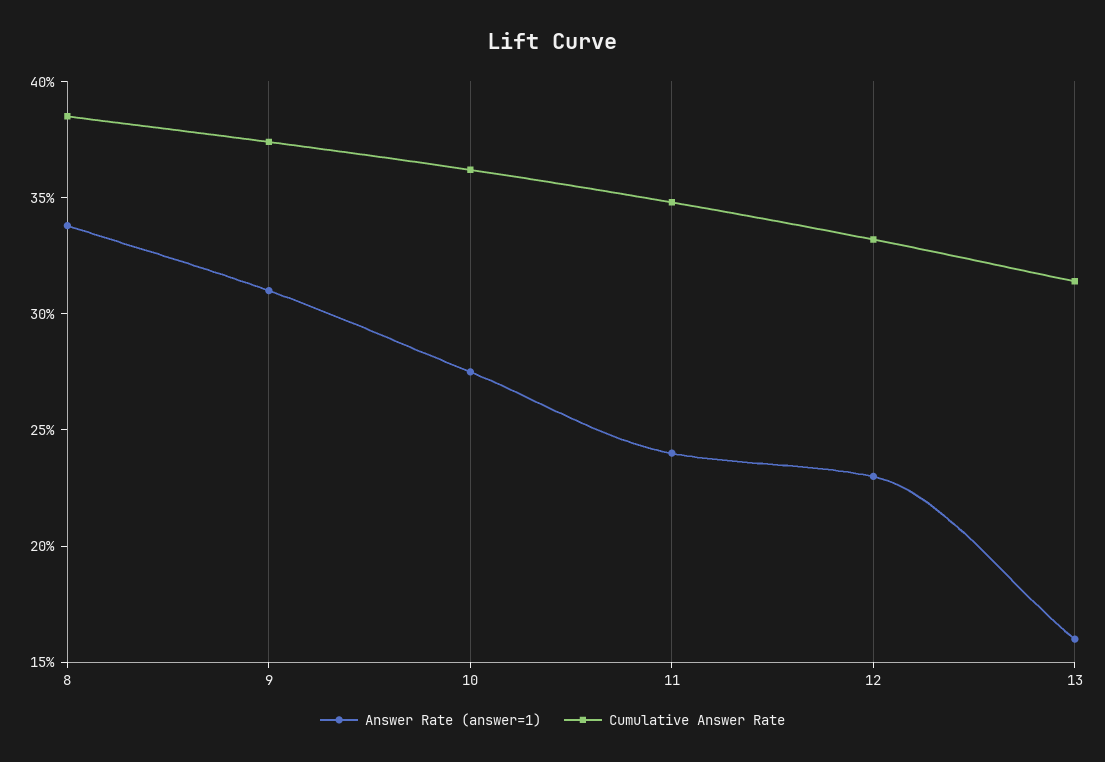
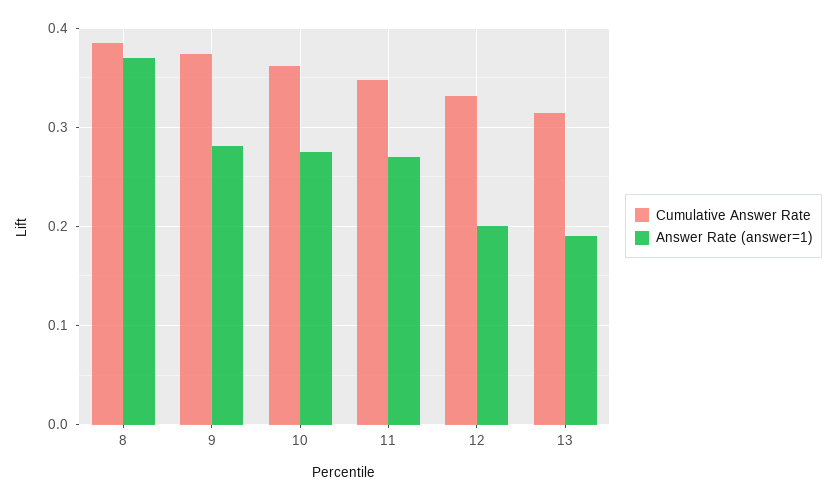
Answer Rate (answer=1), 8: 0.34 -> 0.37
Answer Rate (answer=1), 9: 0.31 -> 0.28
Answer Rate (answer=1), 11: 0.24 -> 0.27
Answer Rate (answer=1), 12: 0.23 -> 0.2
Answer Rate (answer=1), 13: 0.16 -> 0.19

